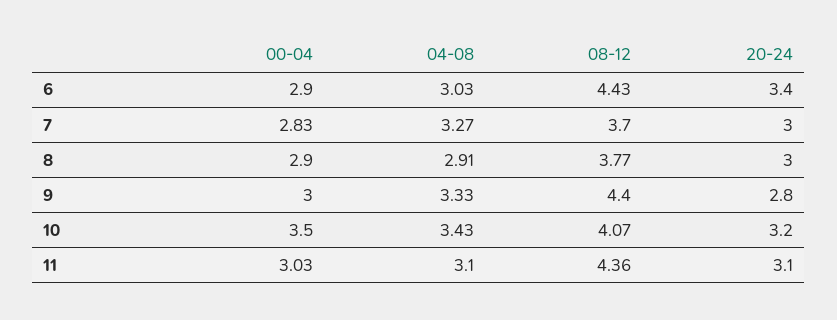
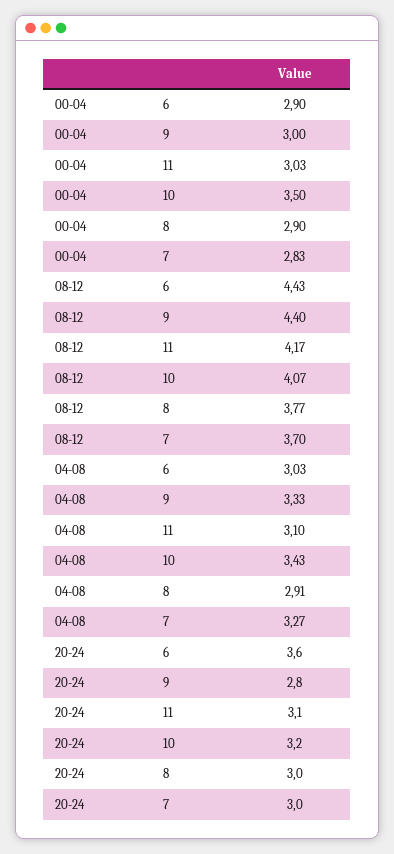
20-24, 6: 3.4 -> 3.6
08-12, 11: 4.36 -> 4.17

